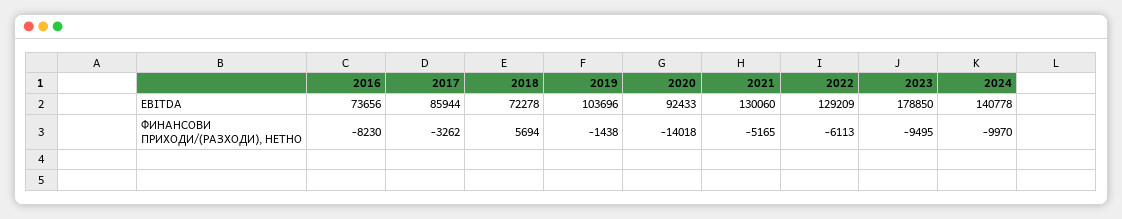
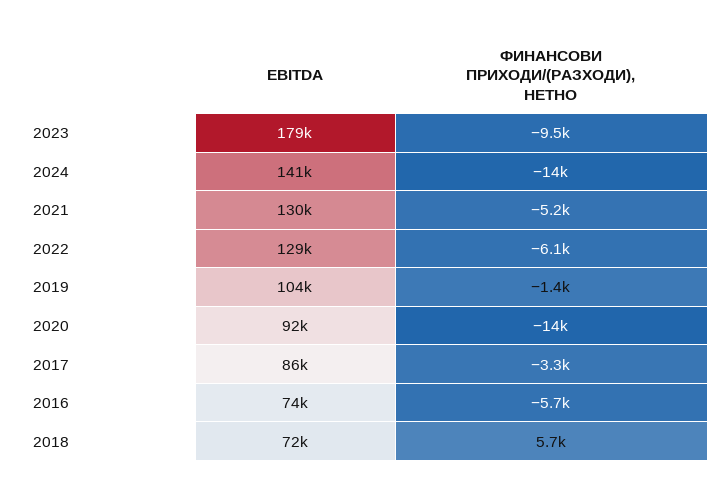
2016, ФИНАНСОВИ ПРИХОДИ/(РАЗХОДИ), НЕТНО: -8230 -> -5700
2024, ФИНАНСОВИ ПРИХОДИ/(РАЗХОДИ), НЕТНО: -9970 -> -14000

